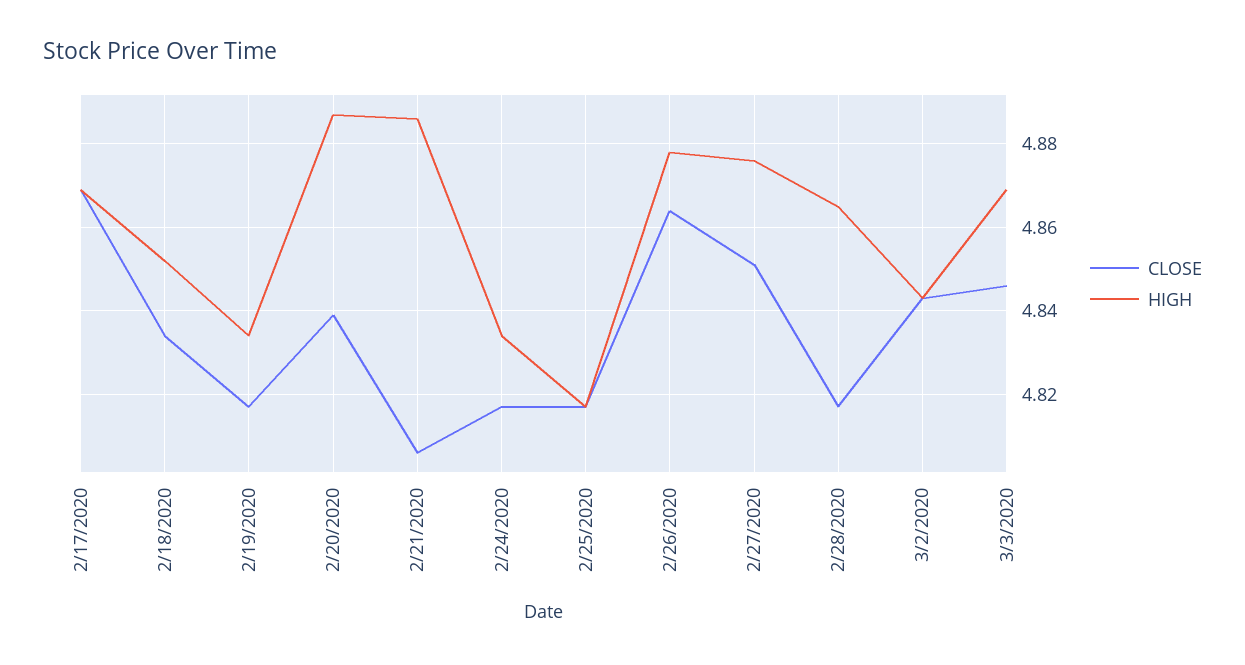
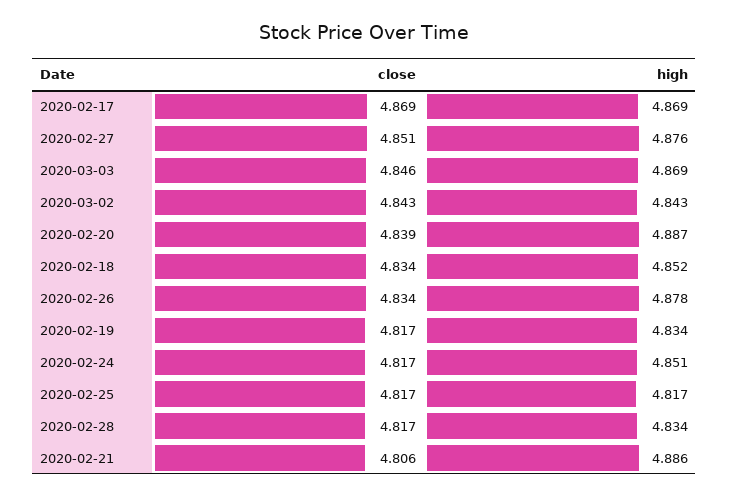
HIGH, 2/24/2020: 4.835 -> 4.851
CLOSE, 2/26/2020: 4.865 -> 4.834
HIGH, 2/28/2020: 4.865 -> 4.834

